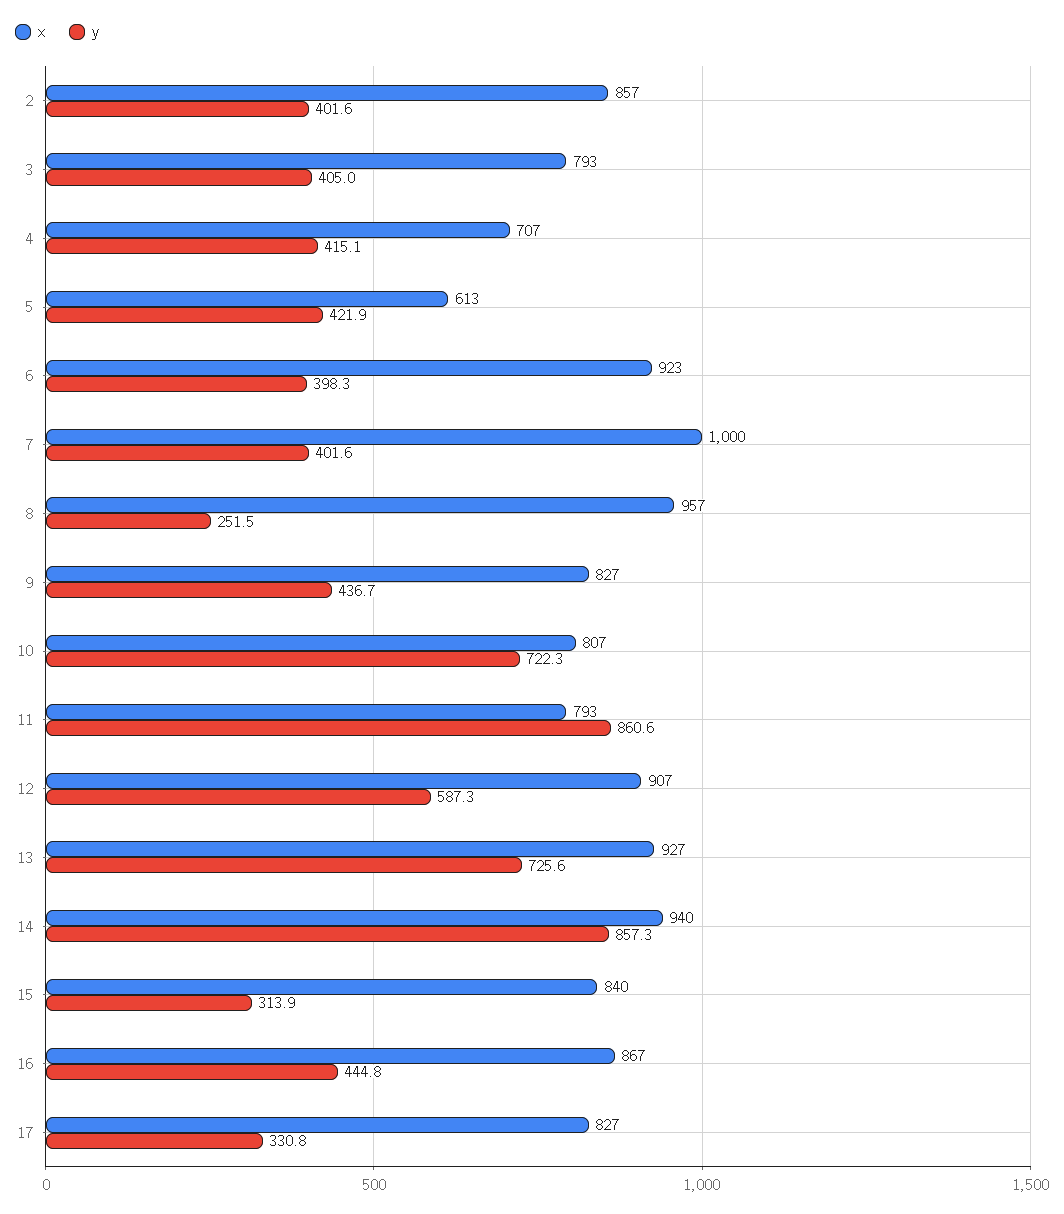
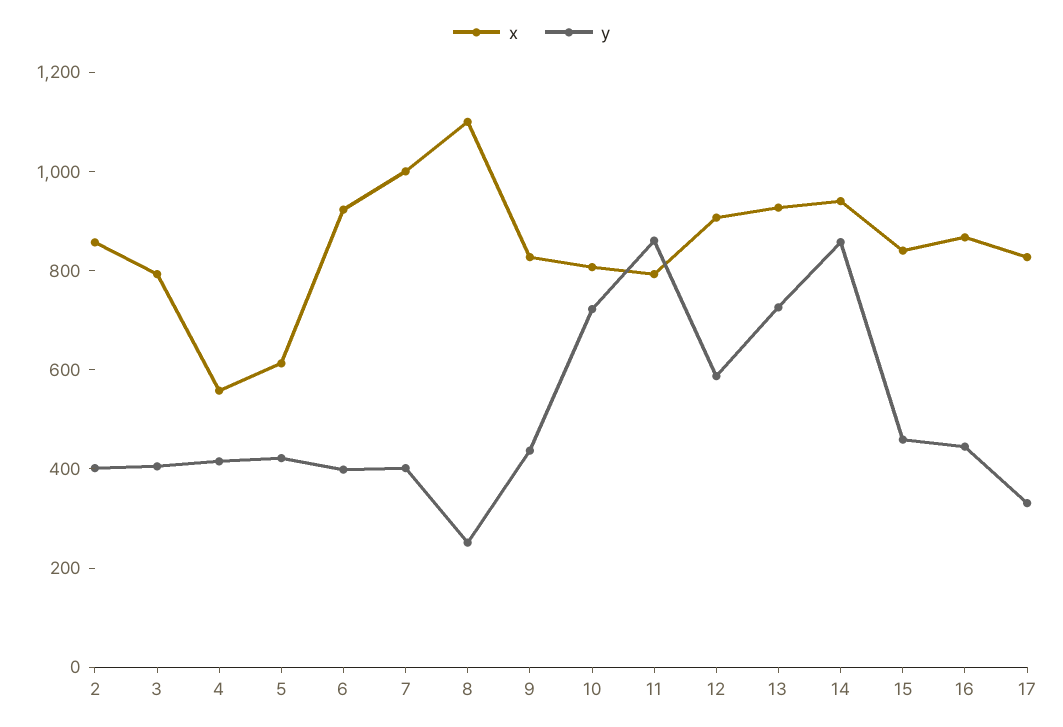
x, 4: 707 -> 550
x, 8: 957 -> 1100
y, 15: 313.9 -> 450

